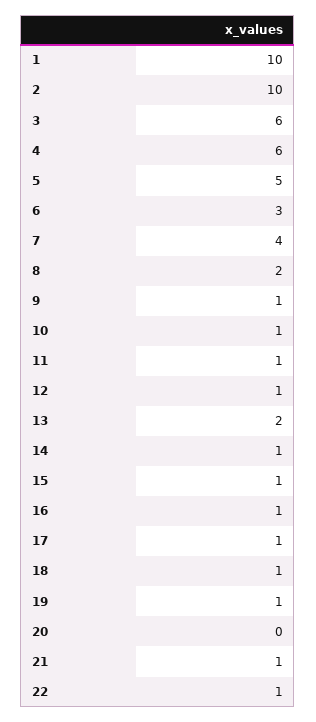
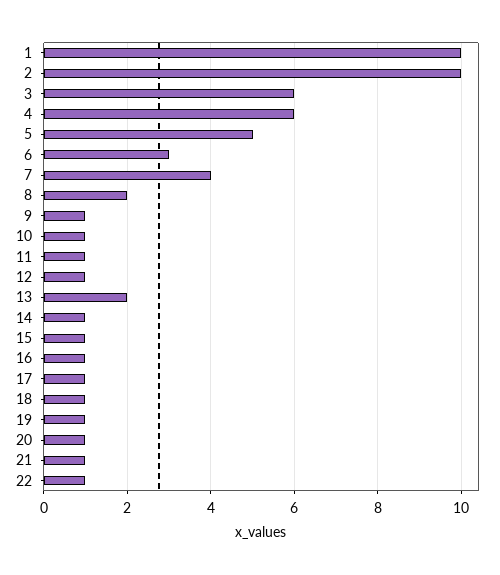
20: 0 -> 1

